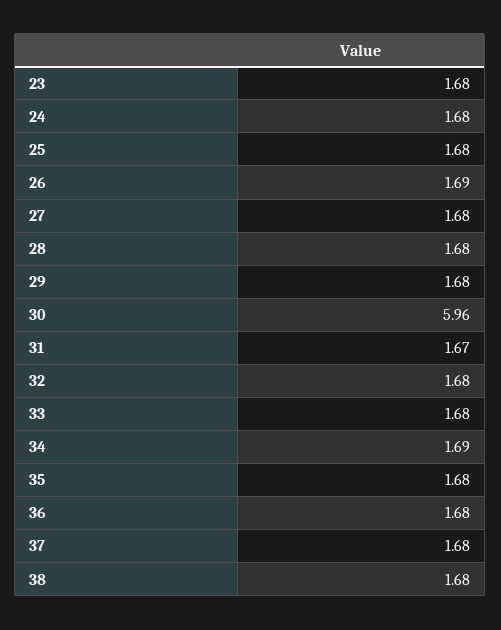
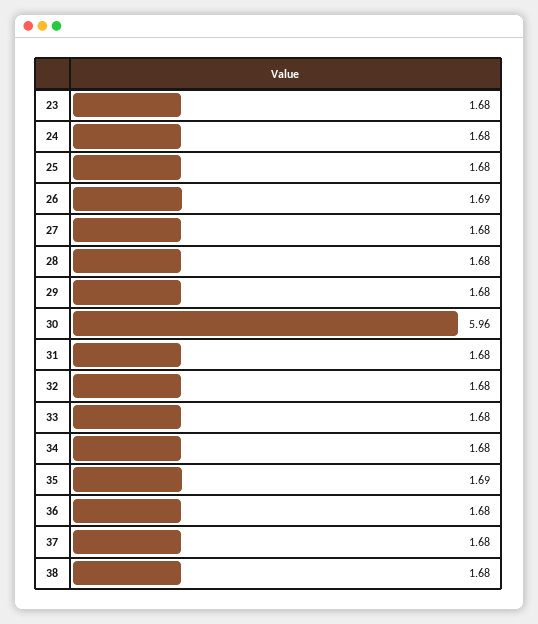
31: 1.67 -> 1.68
34: 1.69 -> 1.68
35: 1.68 -> 1.69

